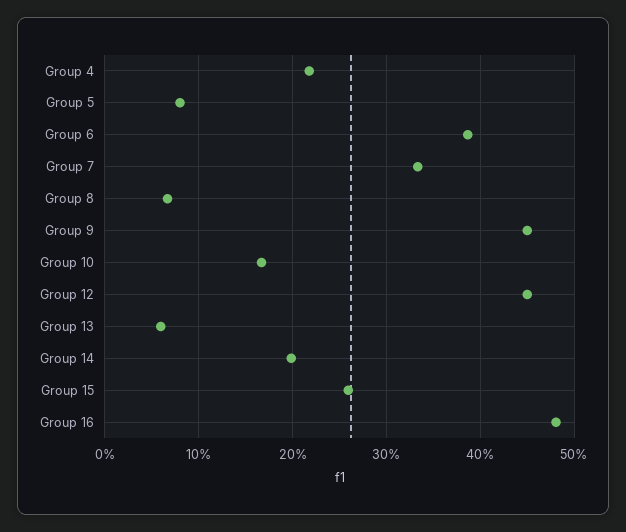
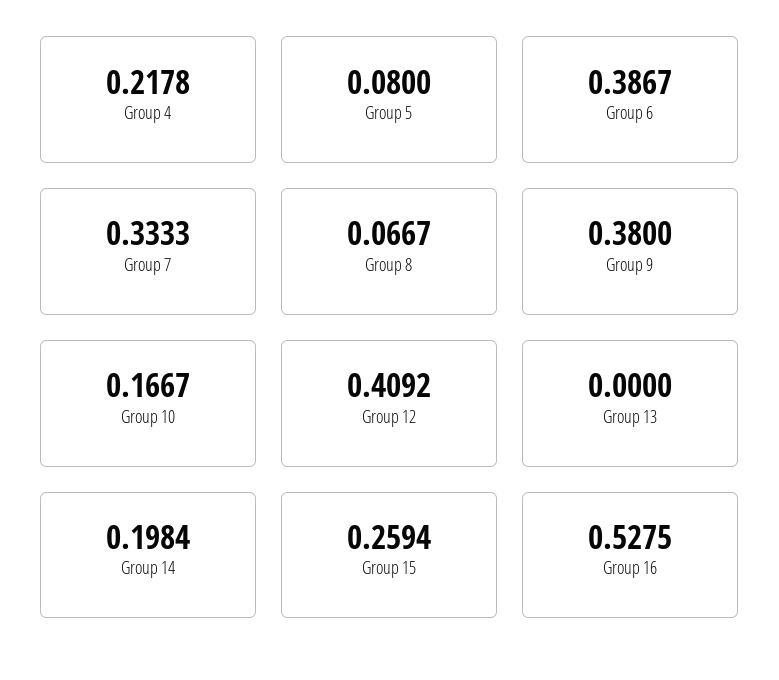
Group 9: 0.45 -> 0.38
Group 12: 0.45 -> 0.4092
Group 13: 0.06 -> 0
Group 16: 0.48 -> 0.5275

